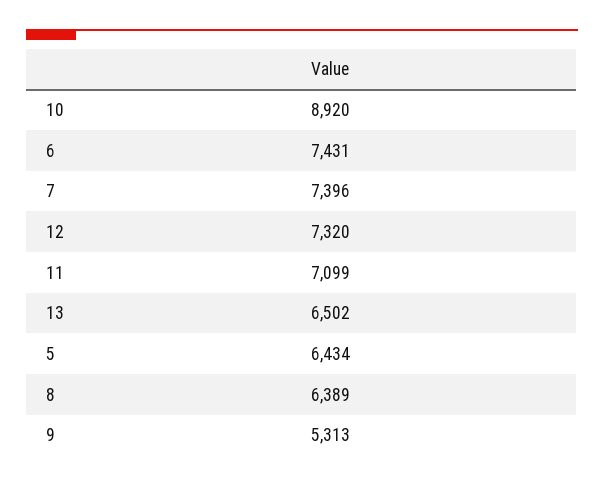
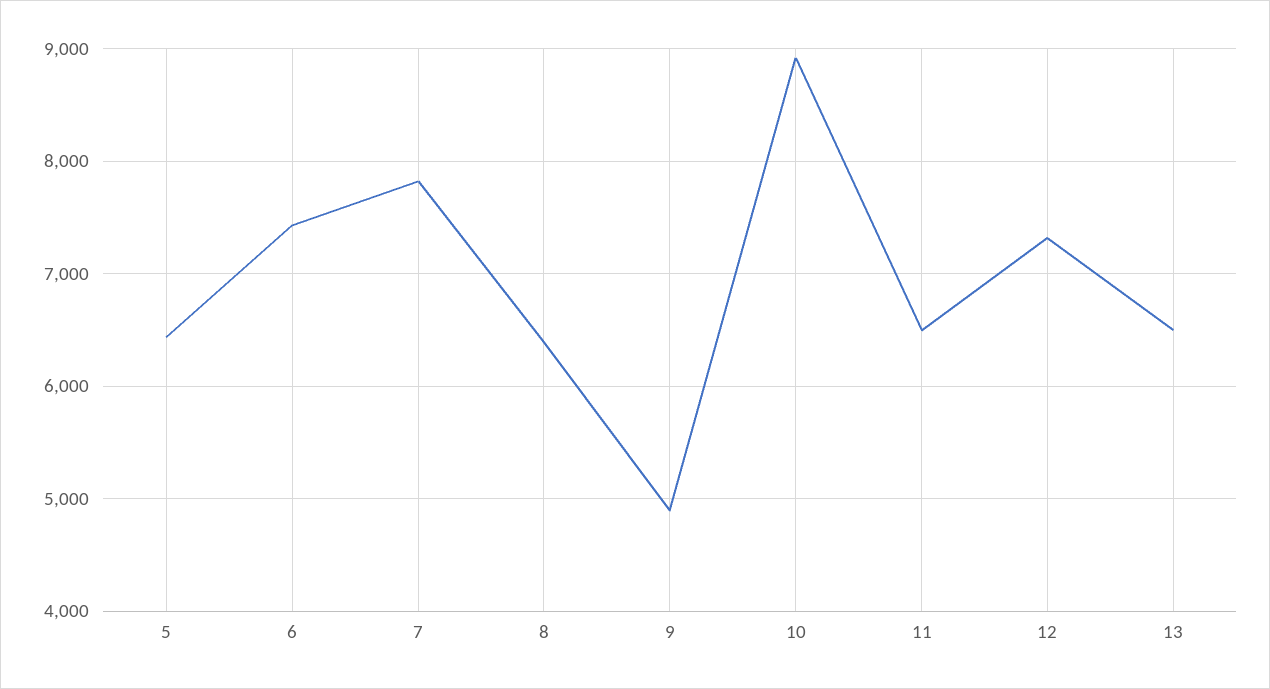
7: 7396 -> 7800
11: 7099 -> 6500
9: 5313 -> 4900

